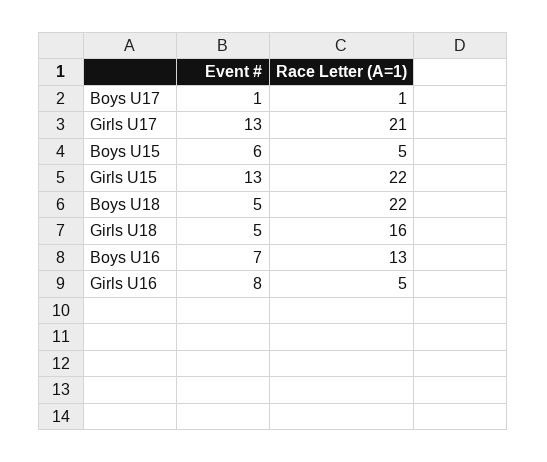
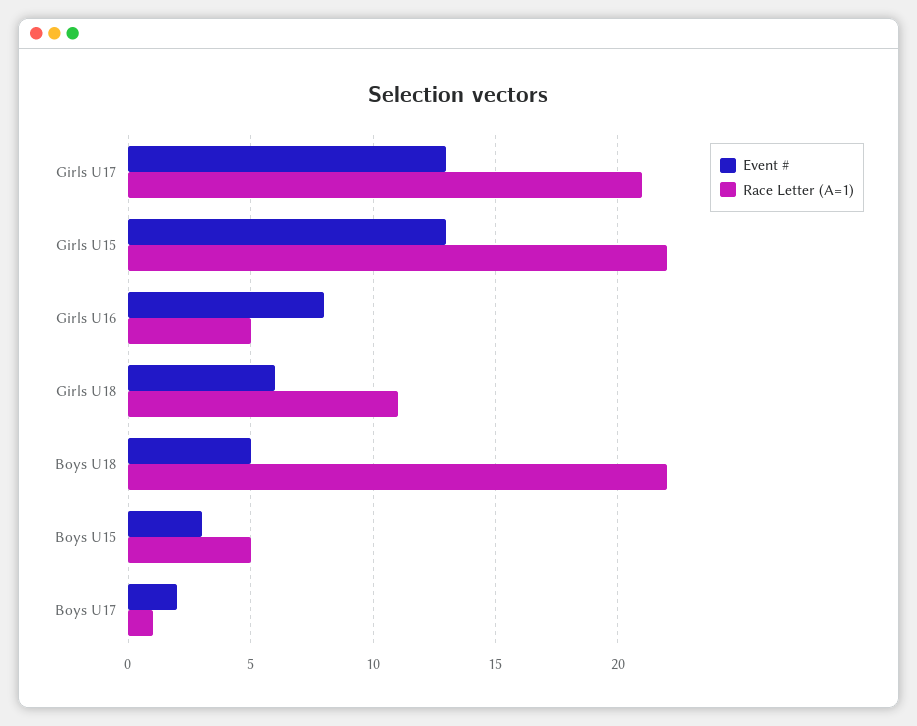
Event #, Boys U17: 1 -> 2
Event #, Boys U15: 6 -> 3
Event #, Girls U18: 5 -> 6
Race Letter (A=1), Girls U18: 16 -> 11
Event #, Boys U16: 7 -> none
Race Letter (A=1), Boys U16: 13 -> none

